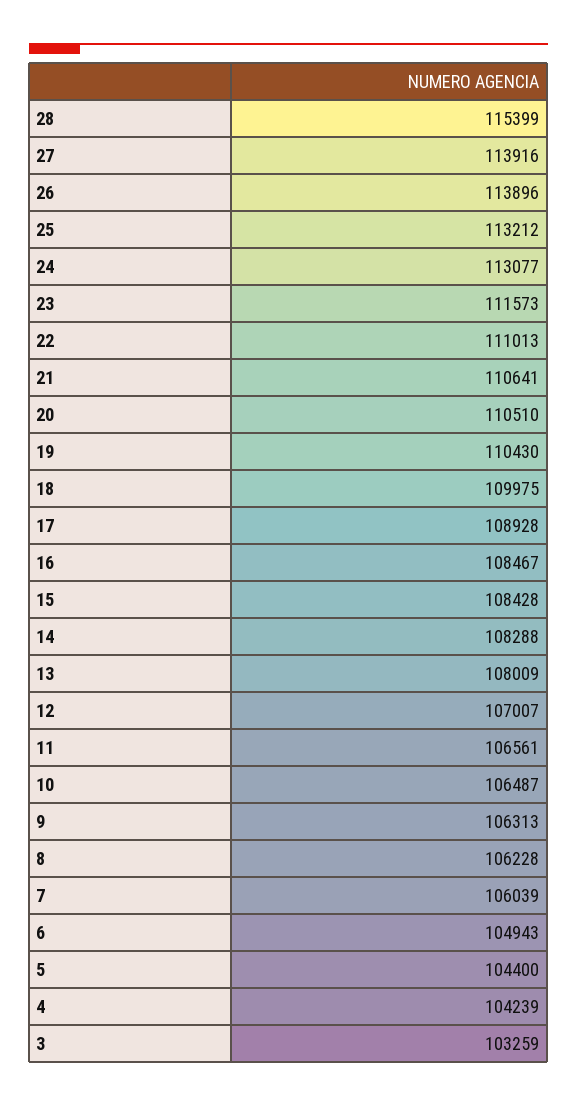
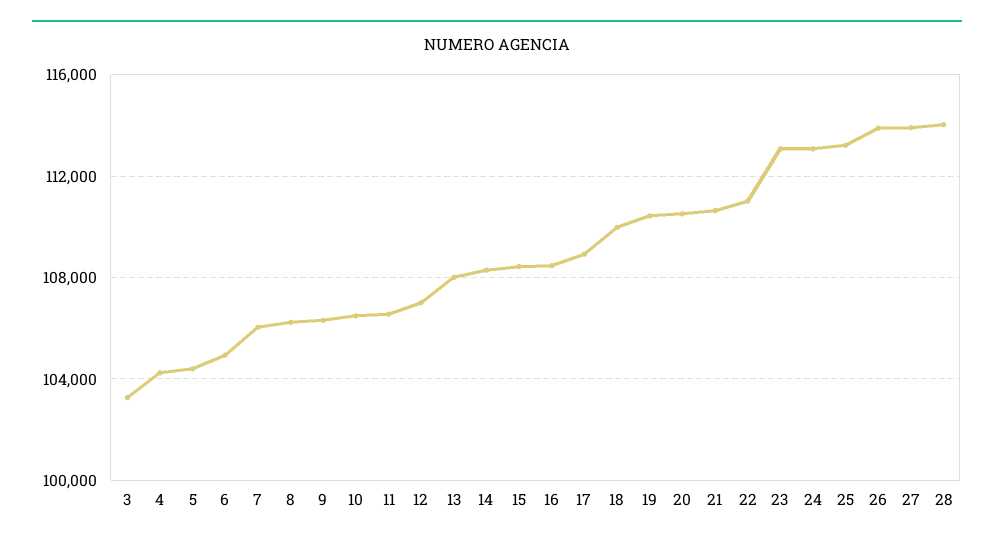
28: 115399 -> 114000
23: 111573 -> 113000

